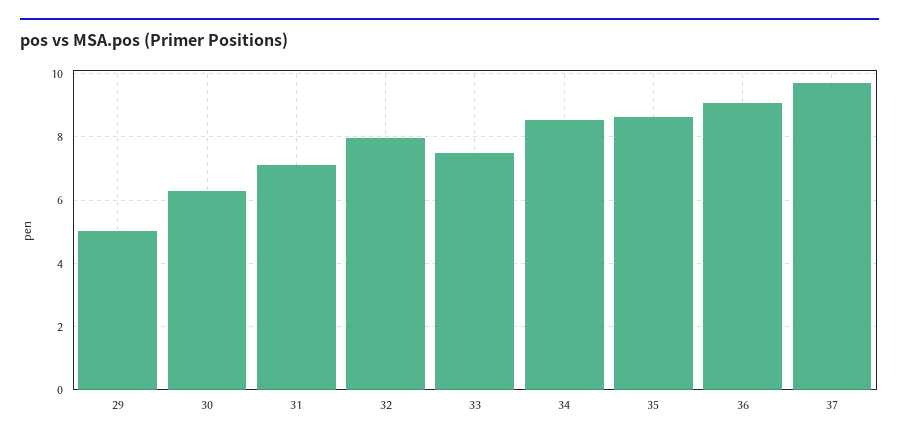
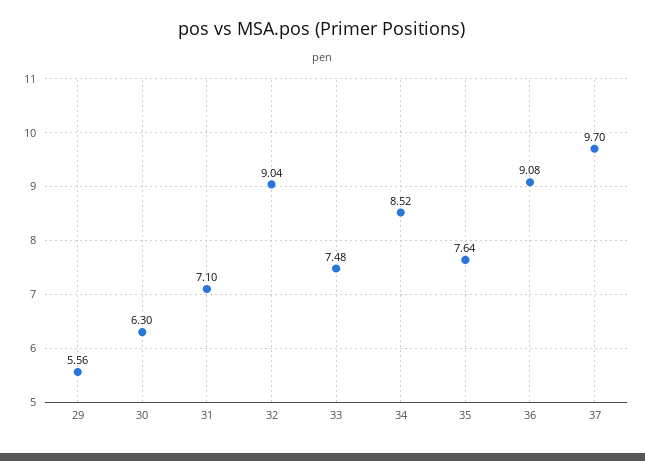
29: 5 -> 5.56
32: 8 -> 9.04
35: 8.6 -> 7.64

